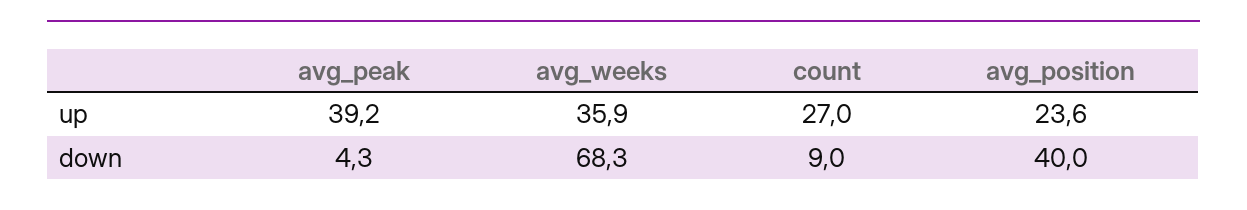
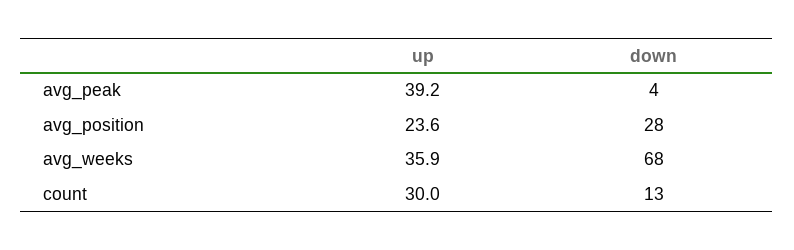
count, up: 27 -> 30
count, down: 9 -> 13
avg_position, down: 40 -> 28

